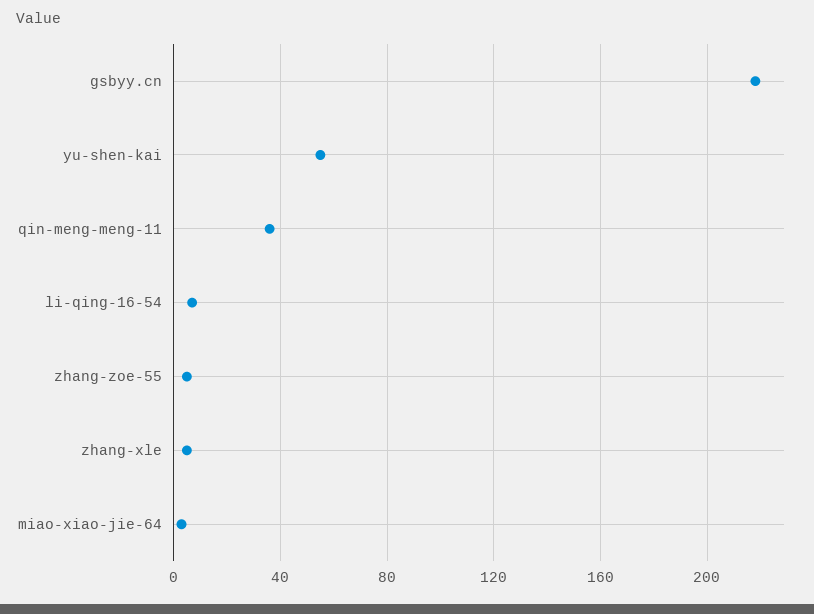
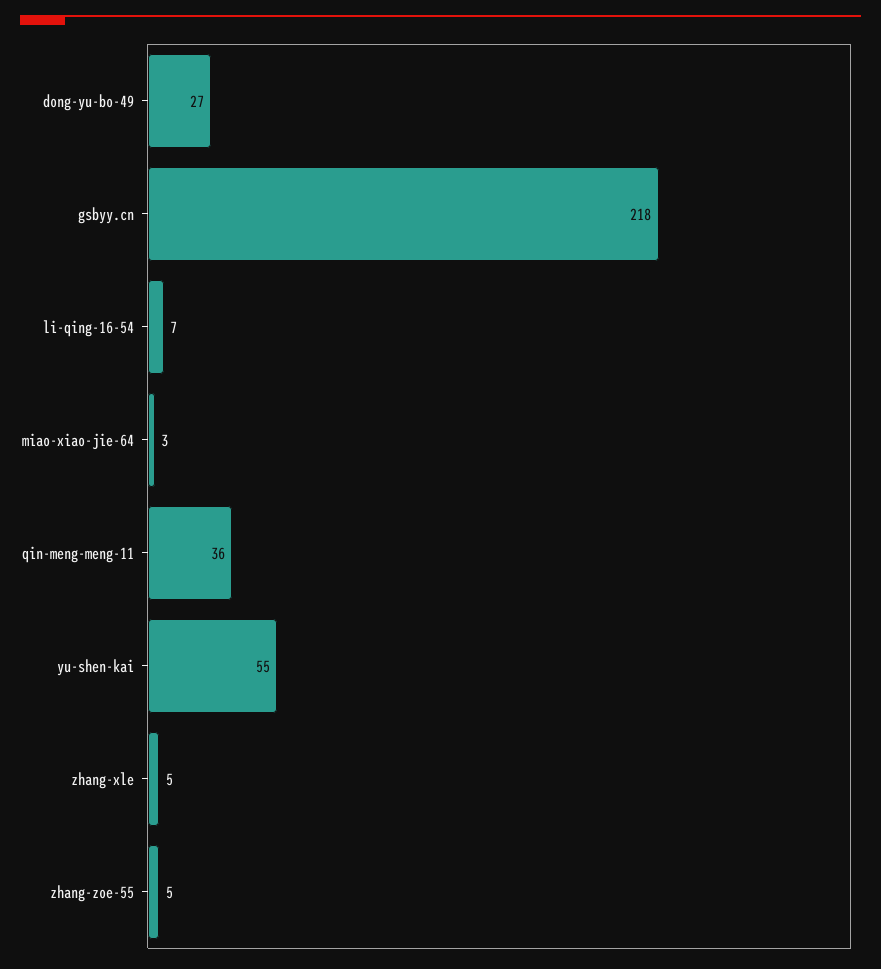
dong-yu-bo-49: none -> 27

